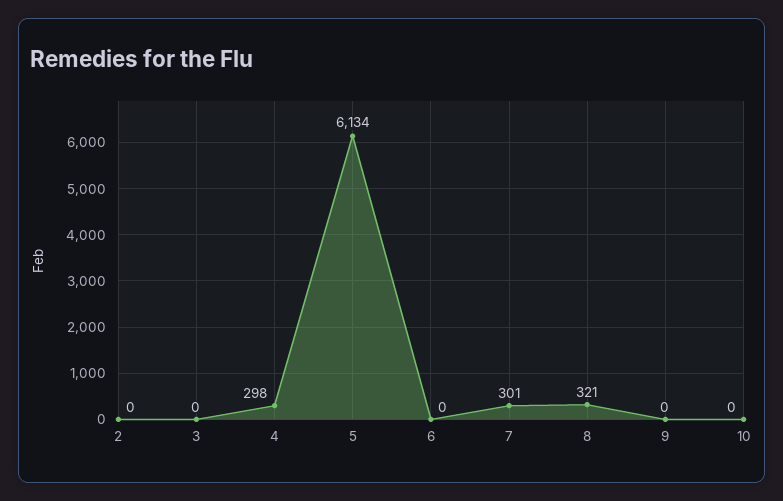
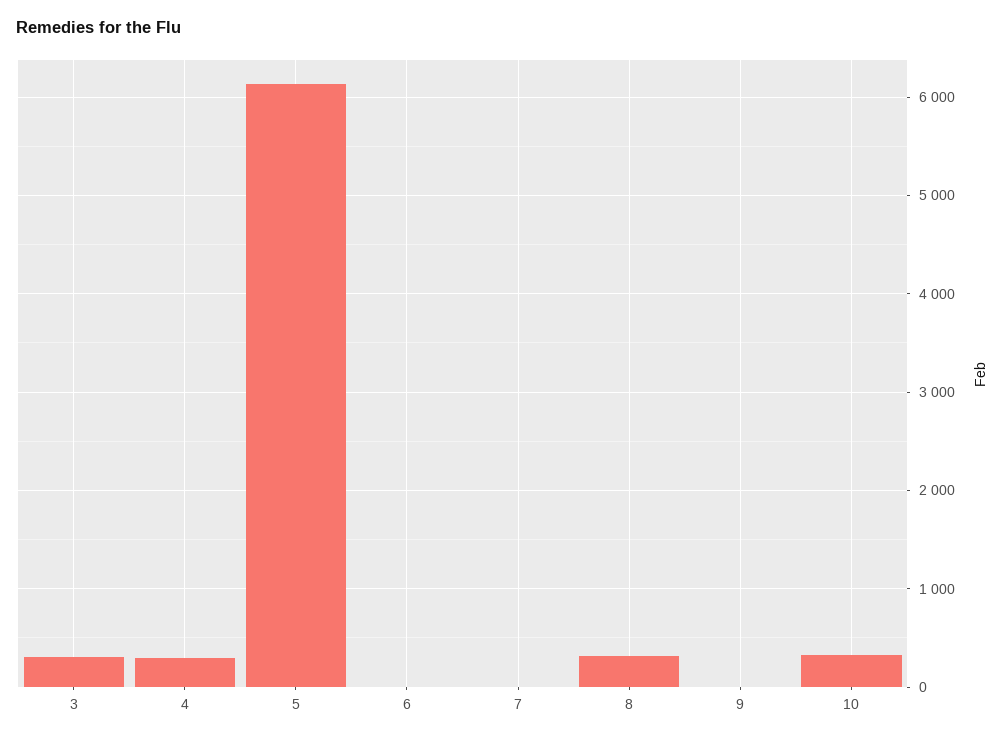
2: 0 -> none
3: 0 -> 300
7: 301 -> 0
10: 0 -> 300

